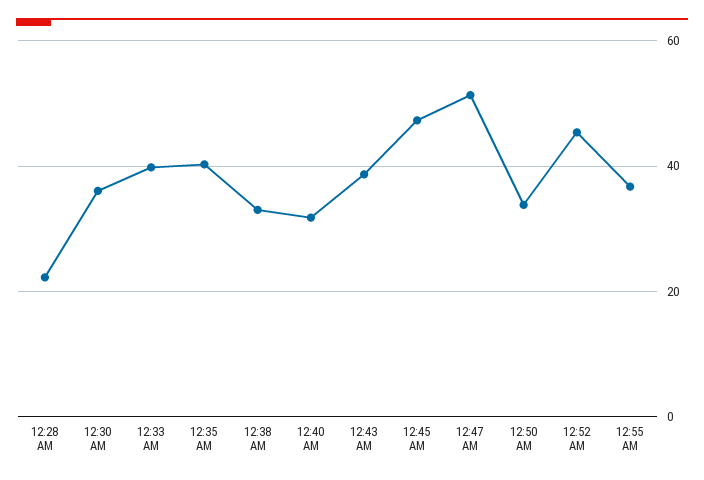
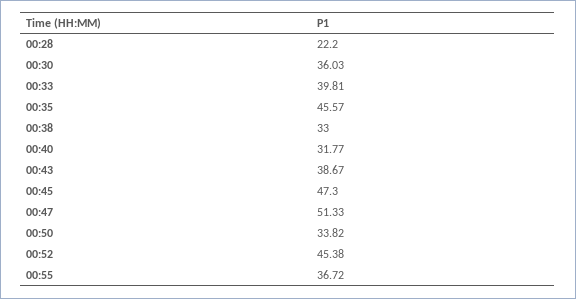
12:35 AM: 40 -> 45.57

